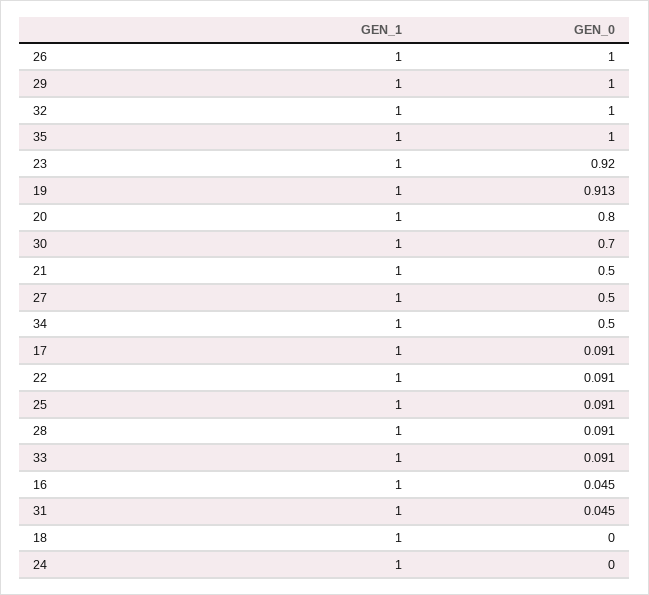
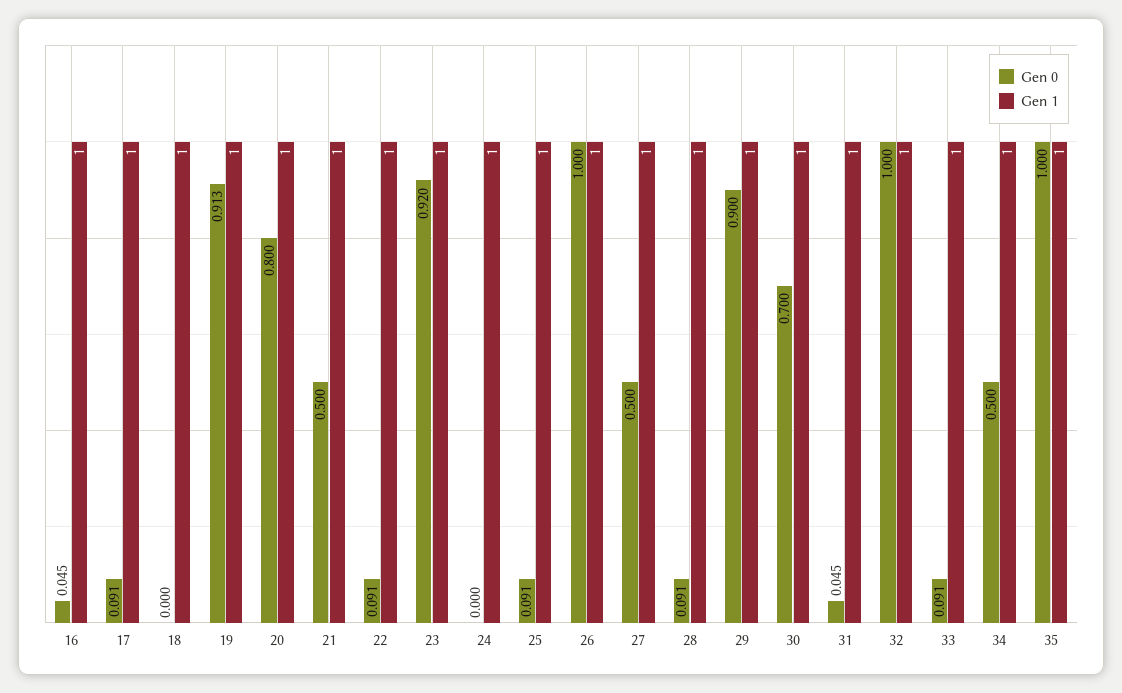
GEN_0, 29: 1 -> 0.9

